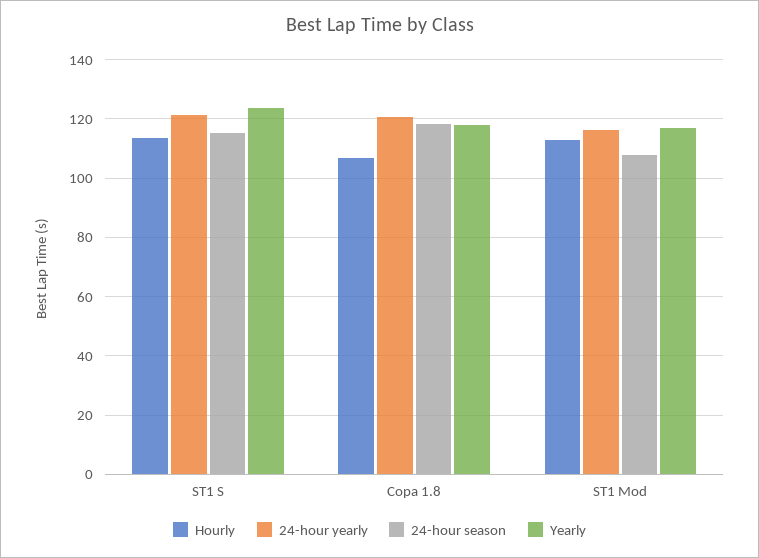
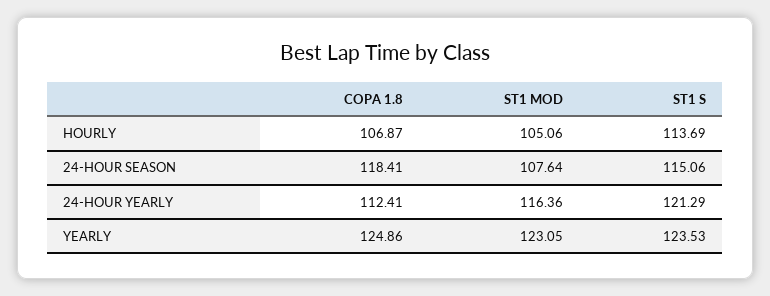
24-hour yearly, Copa 1.8: 120 -> 112.41
Yearly, Copa 1.8: 117.5 -> 124.86
Hourly, ST1 Mod: 112.5 -> 105.06
Yearly, ST1 Mod: 117.5 -> 123.05

